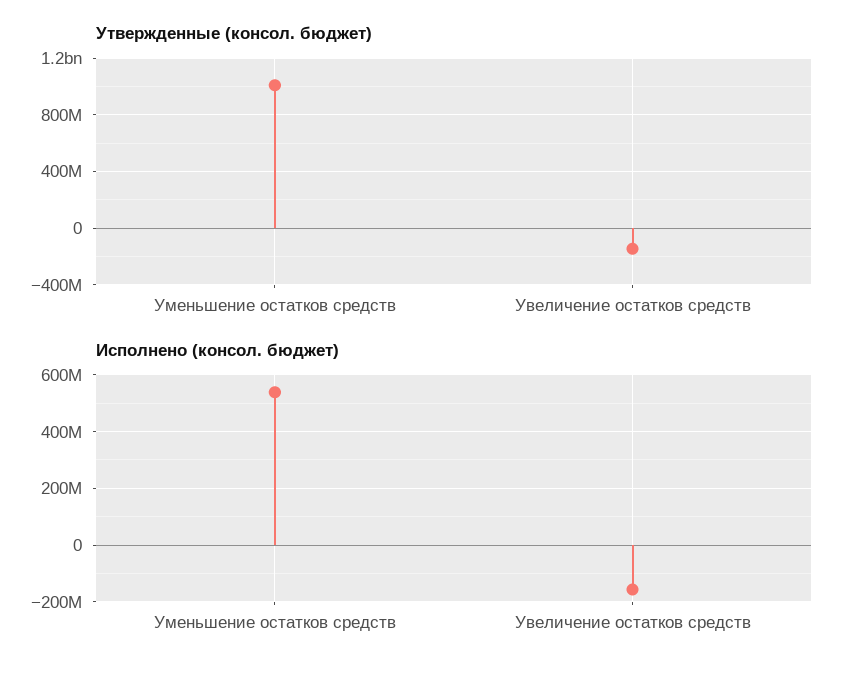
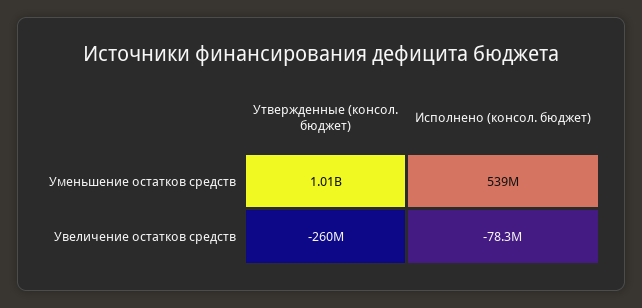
Утвержденные (консол. бюджет), Увеличение остатков средств: -150000000 -> -260000000
Исполнено (консол. бюджет), Увеличение остатков средств: -150000000 -> -78300000

